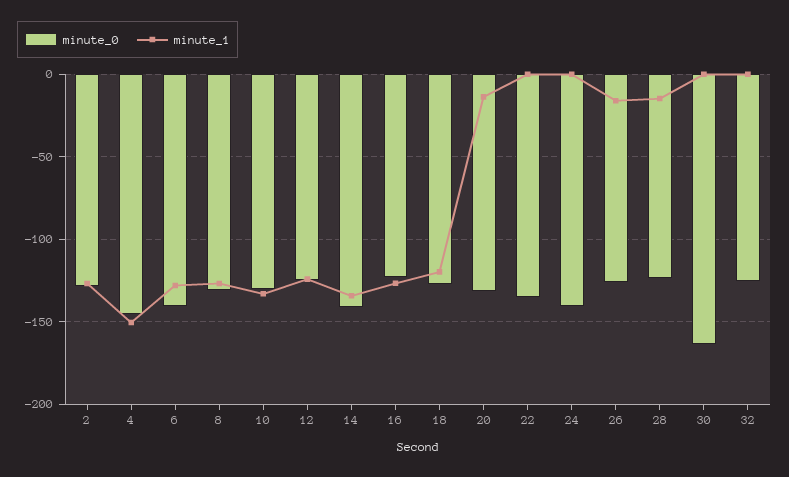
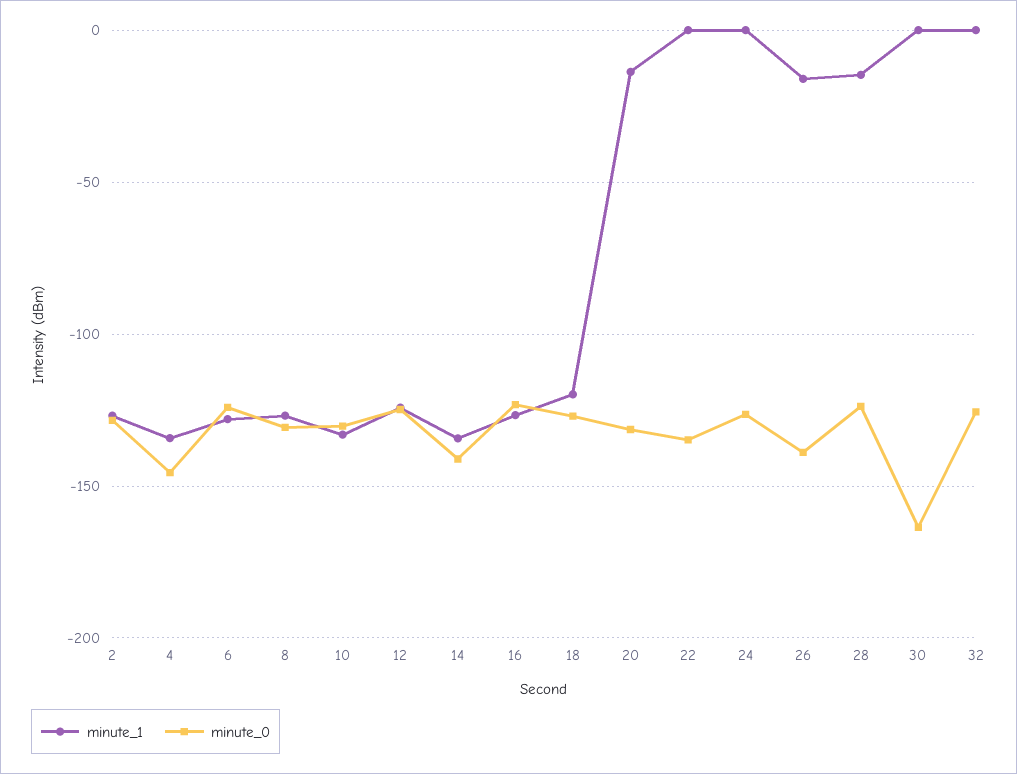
minute_1, 4: -150 -> -135
minute_0, 6: -140 -> -125
minute_0, 24: -140 -> -125
minute_0, 26: -125 -> -140

